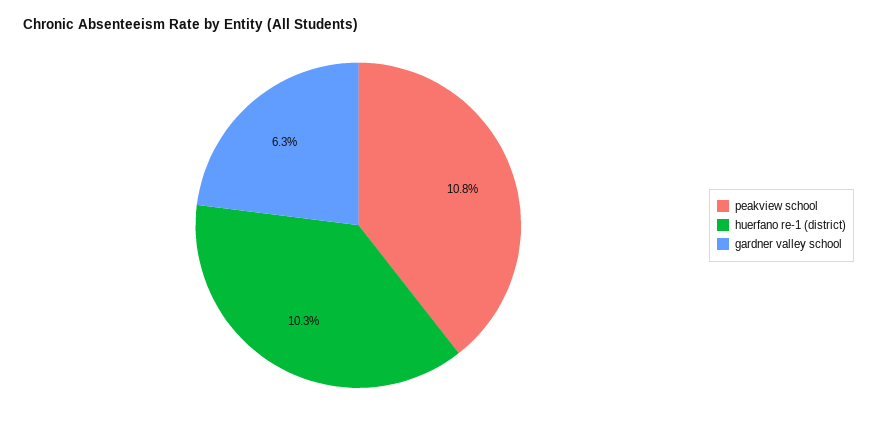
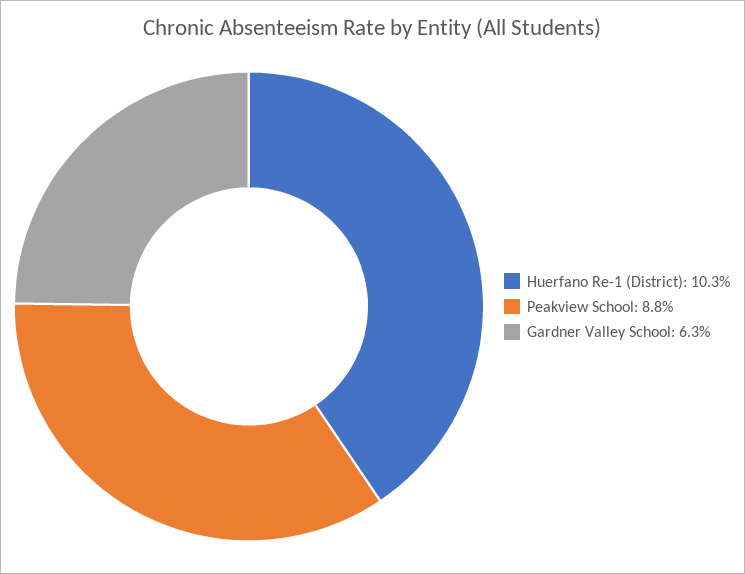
peakview school: 10.8 -> 8.8

